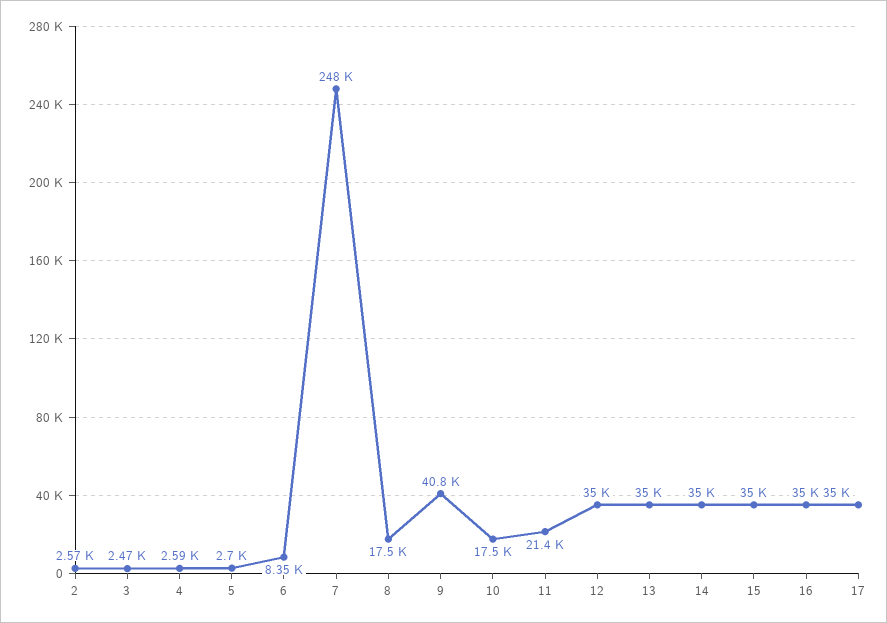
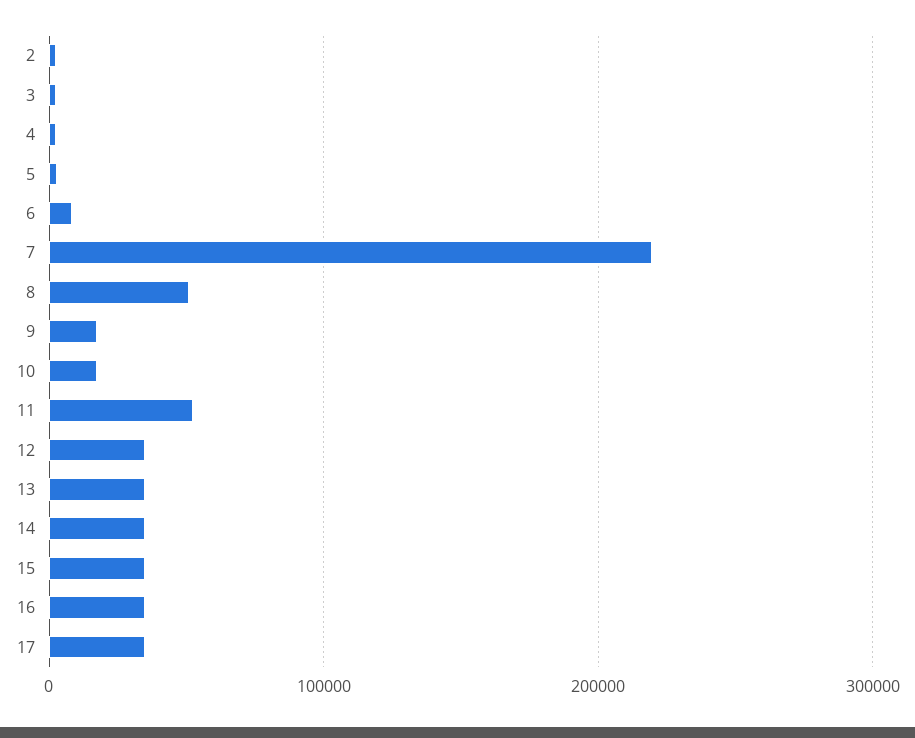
7: 248000 -> 220000
8: 17500 -> 50000
9: 40800 -> 20000
11: 21400 -> 50000

